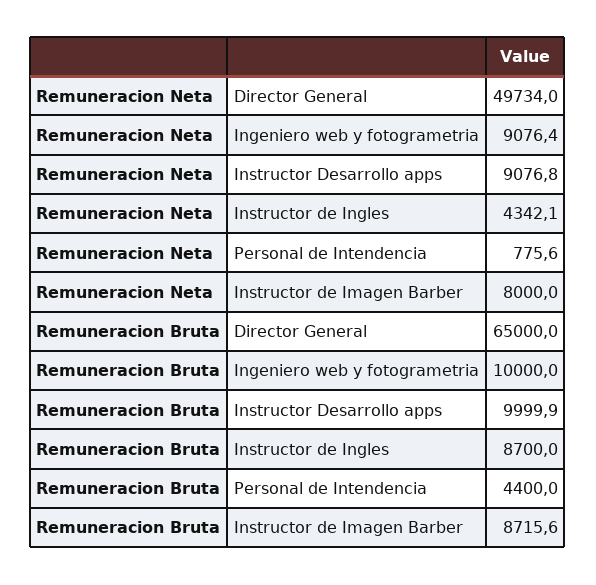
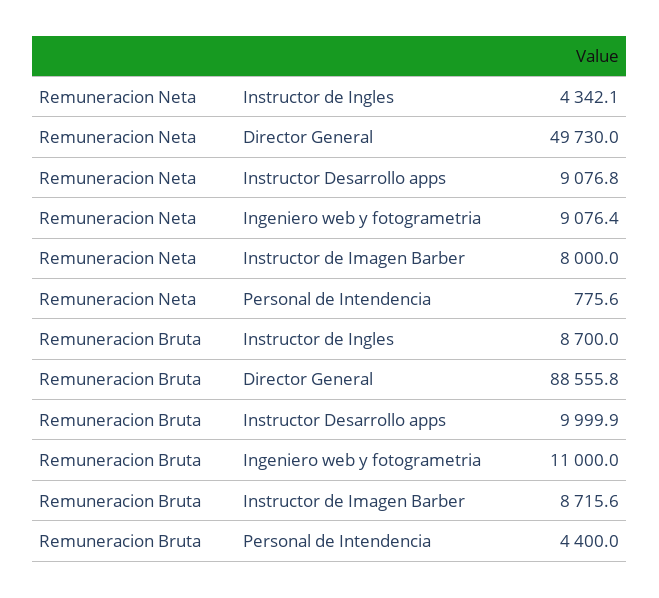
Remuneracion Neta, Director General: 49734 -> 49730
Remuneracion Bruta, Director General: 65000 -> 88555.8
Remuneracion Bruta, Ingeniero web y fotogrametria: 10000 -> 11000

